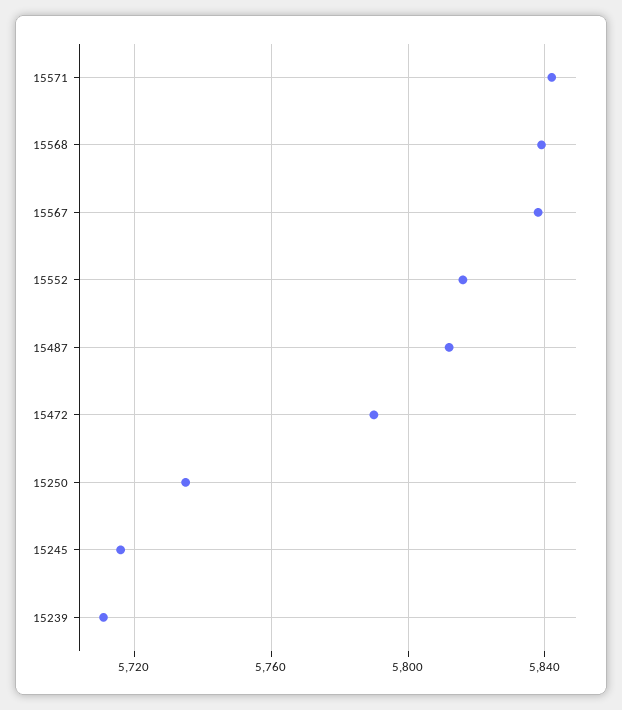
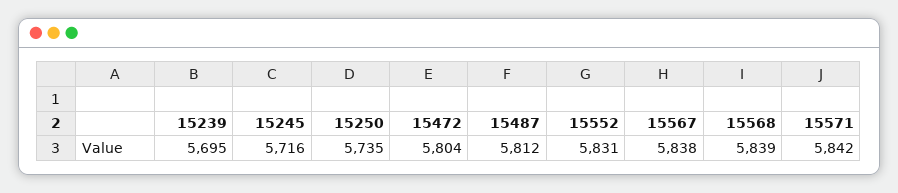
15552: 5815 -> 5831
15472: 5790 -> 5804
15239: 5710 -> 5695

